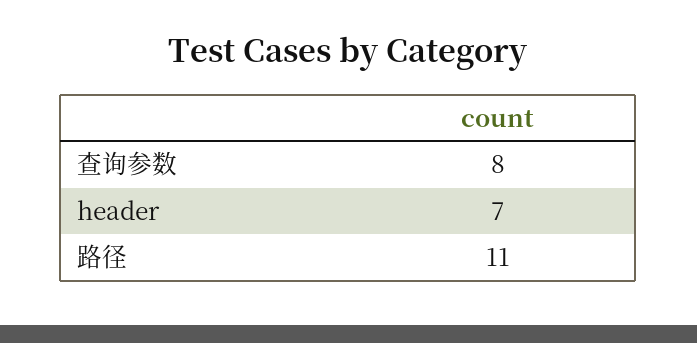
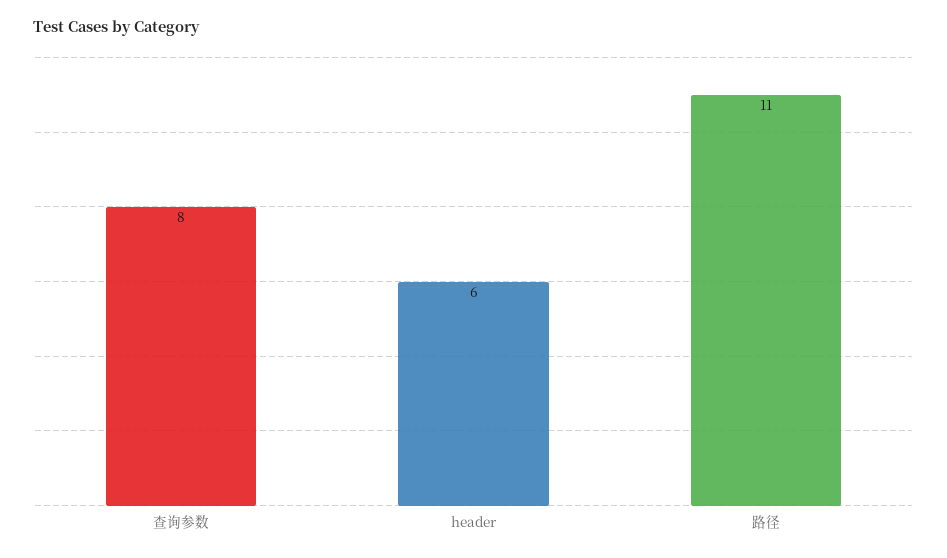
header: 7 -> 6

